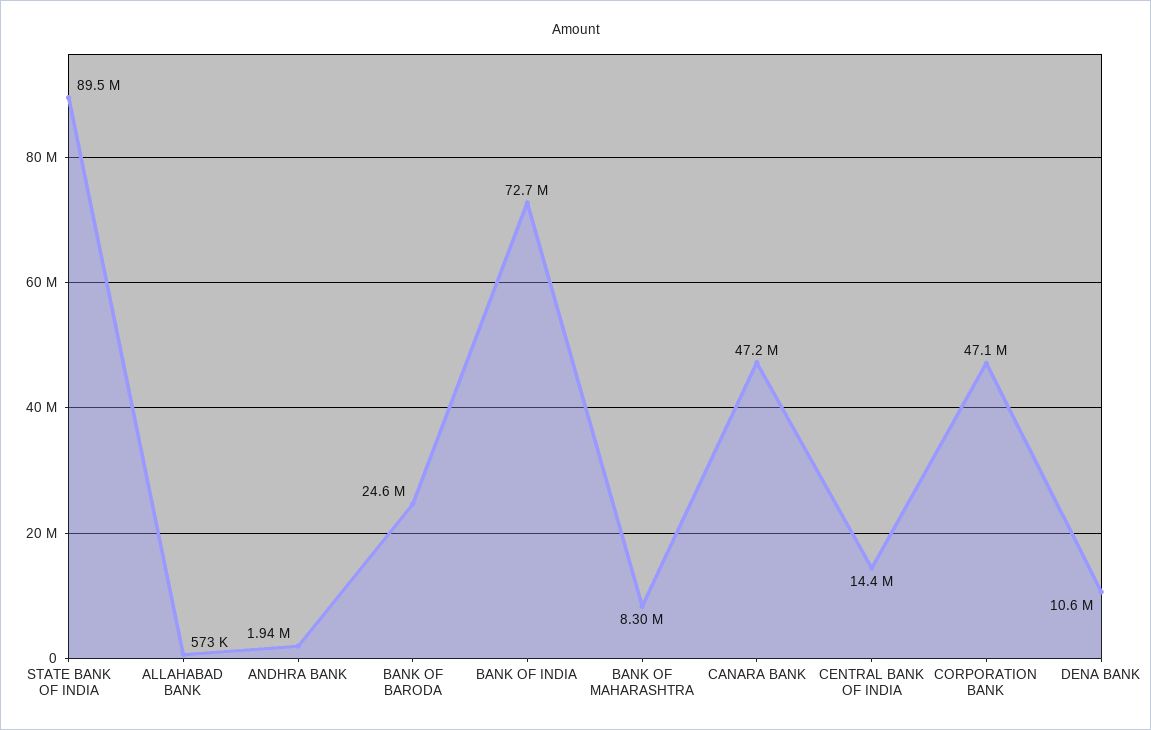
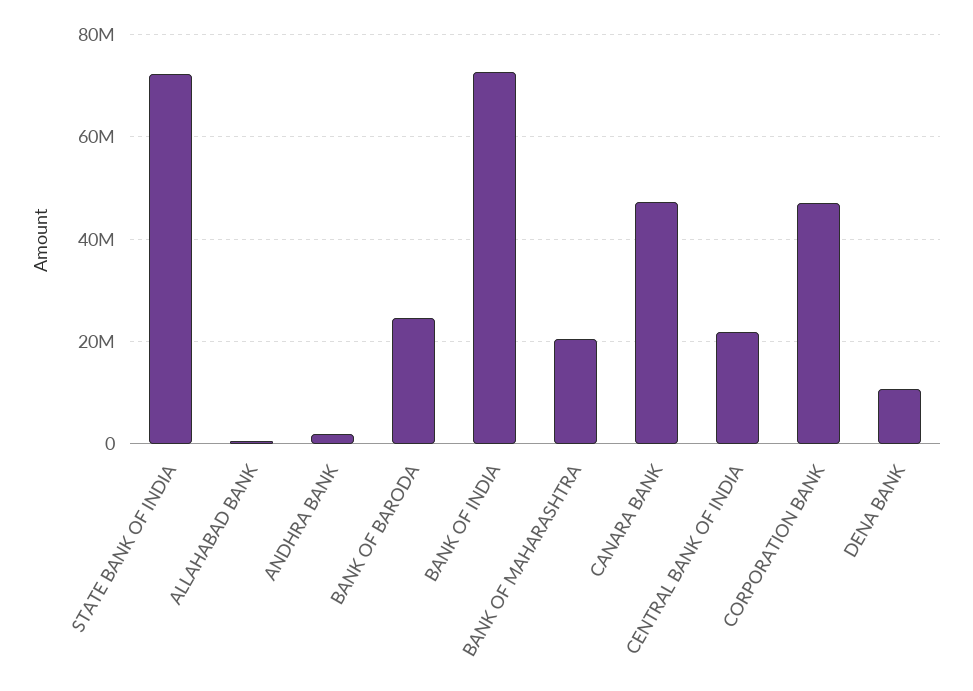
STATE BANK OF INDIA: 89500000 -> 72000000
BANK OF MAHARASHTRA: 8300000 -> 20000000
CENTRAL BANK OF INDIA: 14400000 -> 22000000

